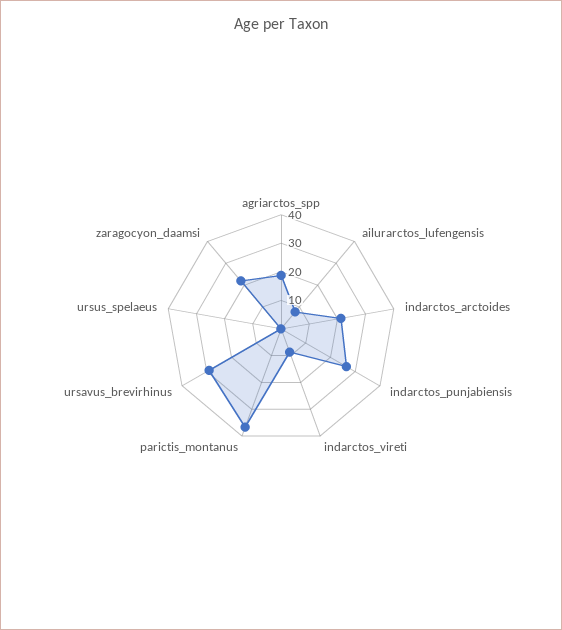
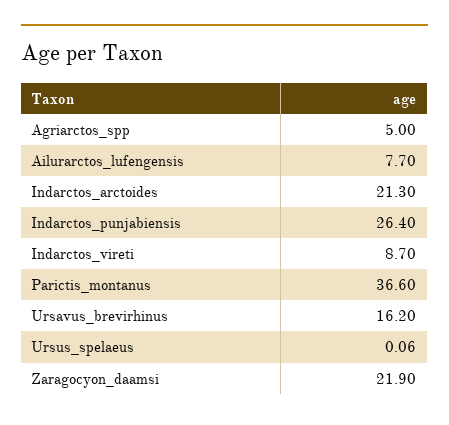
agriarctos_spp: 20 -> 5
ursavus_brevirhinus: 30 -> 16.2

